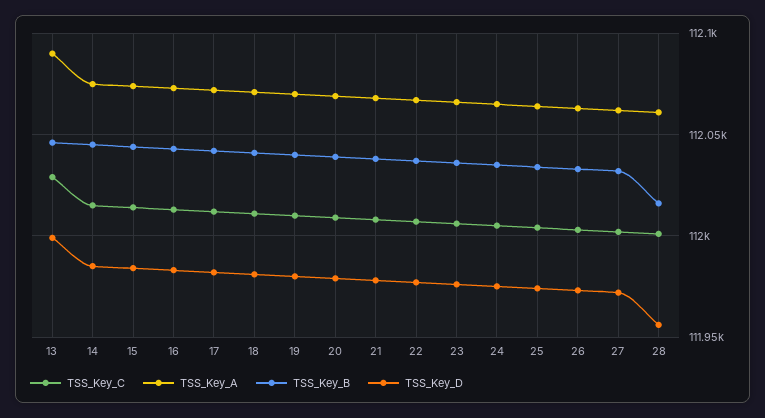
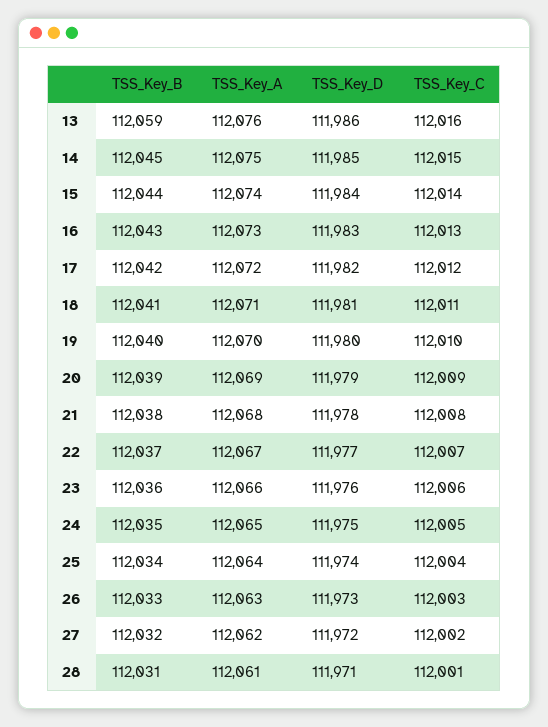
TSS_Key_C, 13: 112030 -> 112016
TSS_Key_A, 13: 112090 -> 112076
TSS_Key_B, 13: 112045 -> 112059
TSS_Key_D, 13: 112000 -> 111986
TSS_Key_B, 28: 112015 -> 112031
TSS_Key_D, 28: 111955 -> 111971

